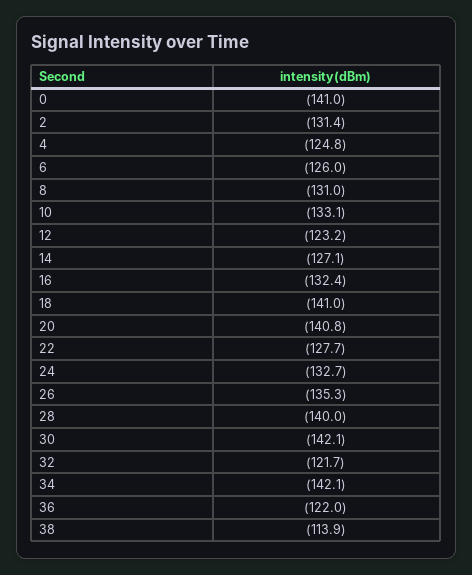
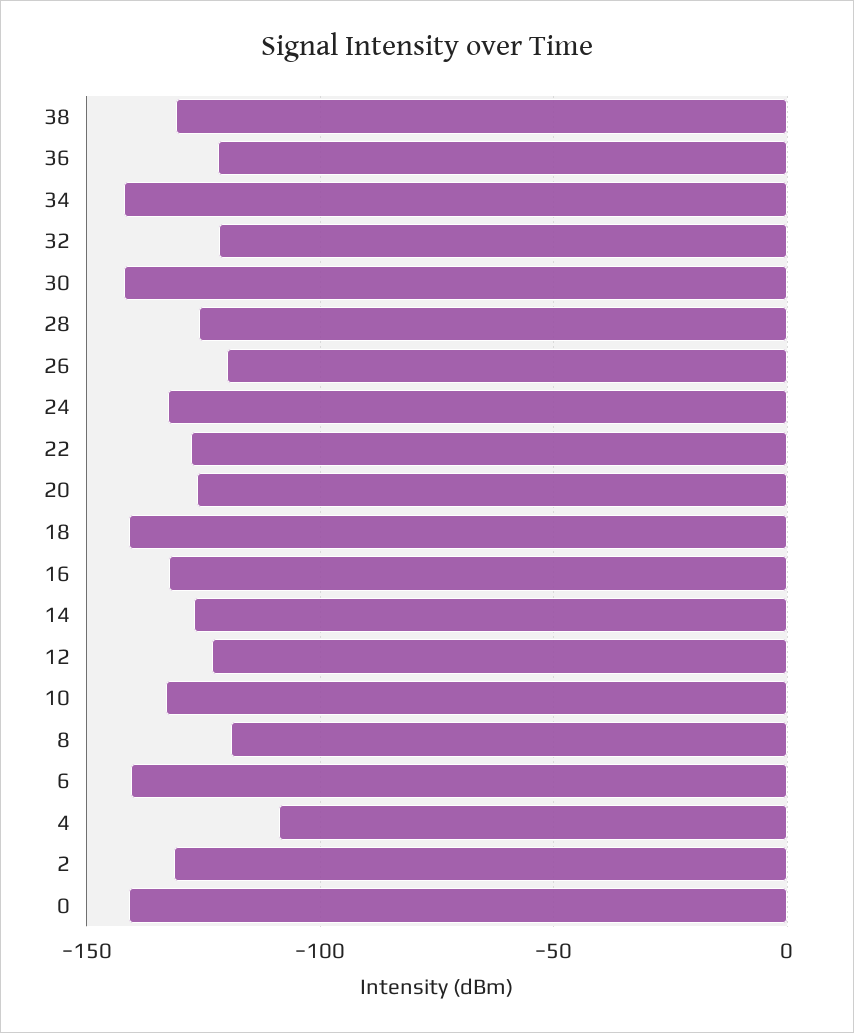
4: -124.8 -> -110
6: -126 -> -140
8: -131 -> -120
20: -140.8 -> -125
26: -135.3 -> -120
28: -140 -> -125
38: -113.9 -> -130

